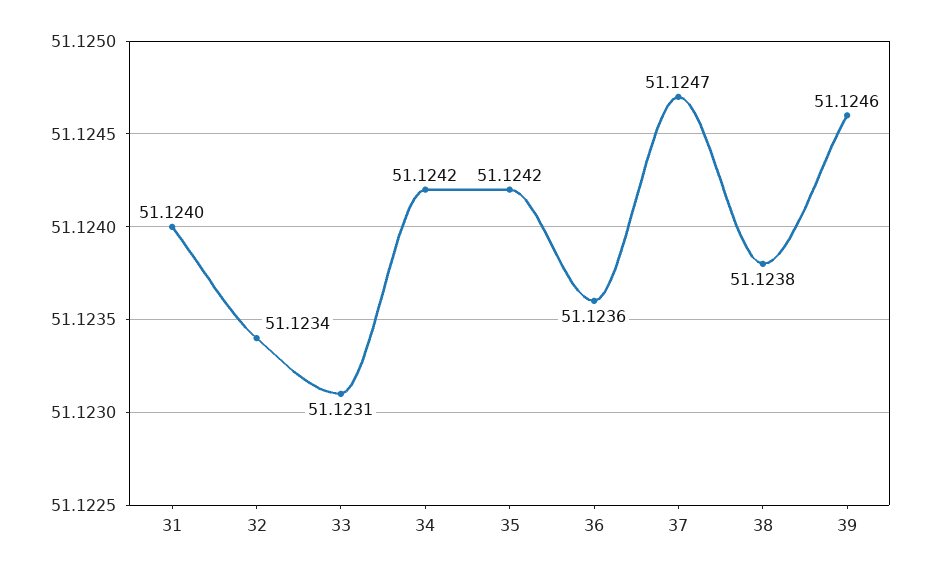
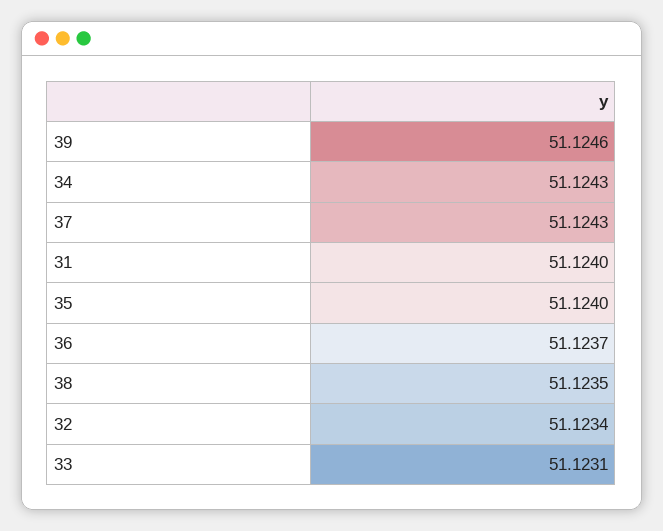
34: 51.1242 -> 51.1243
35: 51.1242 -> 51.124
36: 51.1236 -> 51.1237
37: 51.1247 -> 51.1243
38: 51.1238 -> 51.1235

